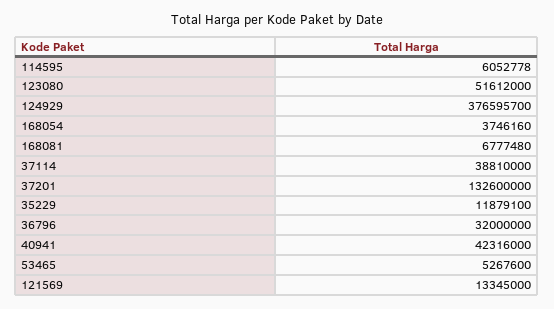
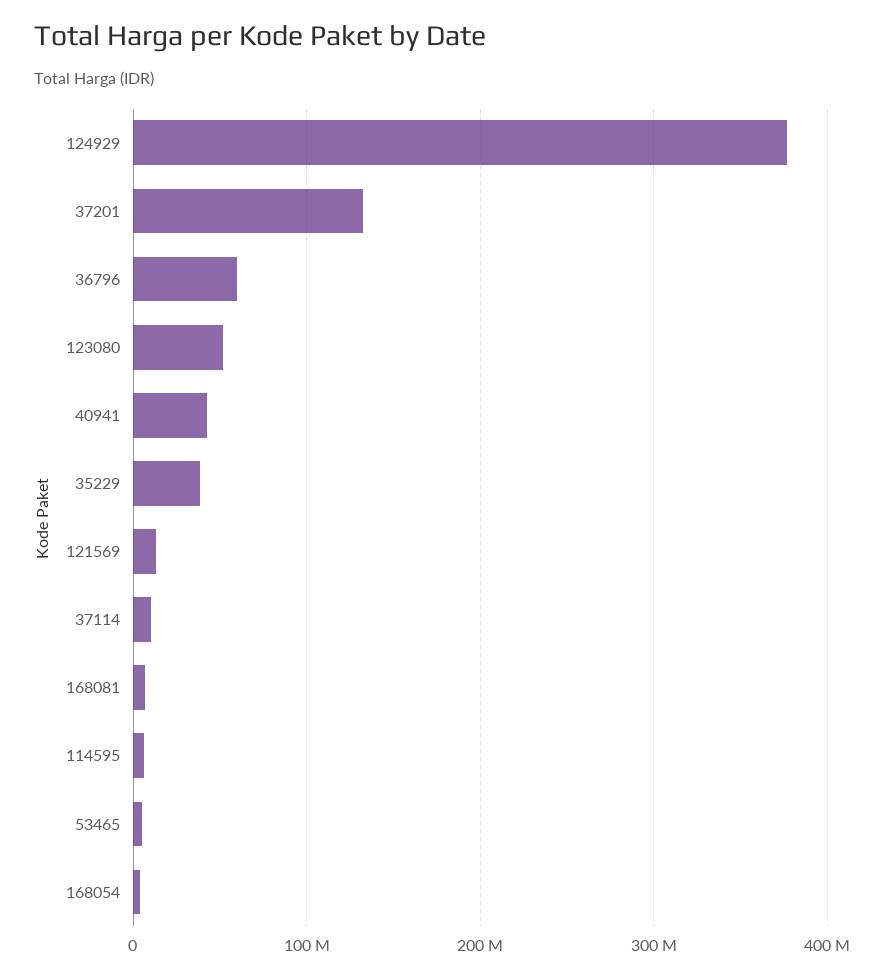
37114: 38810000 -> 10000000
35229: 11879100 -> 40000000
36796: 32000000 -> 60000000

